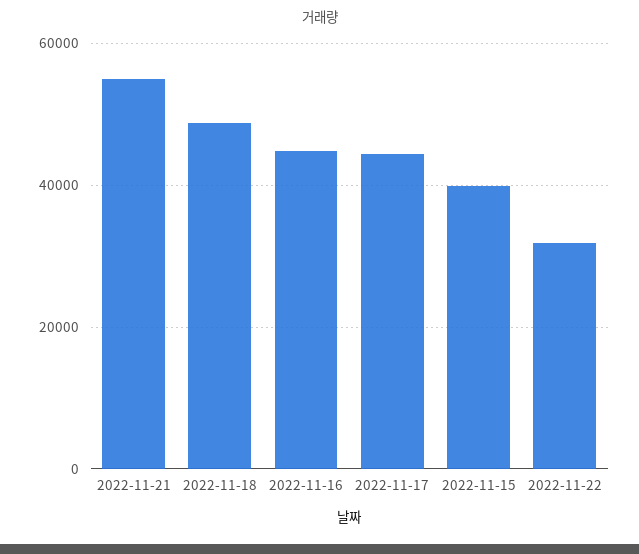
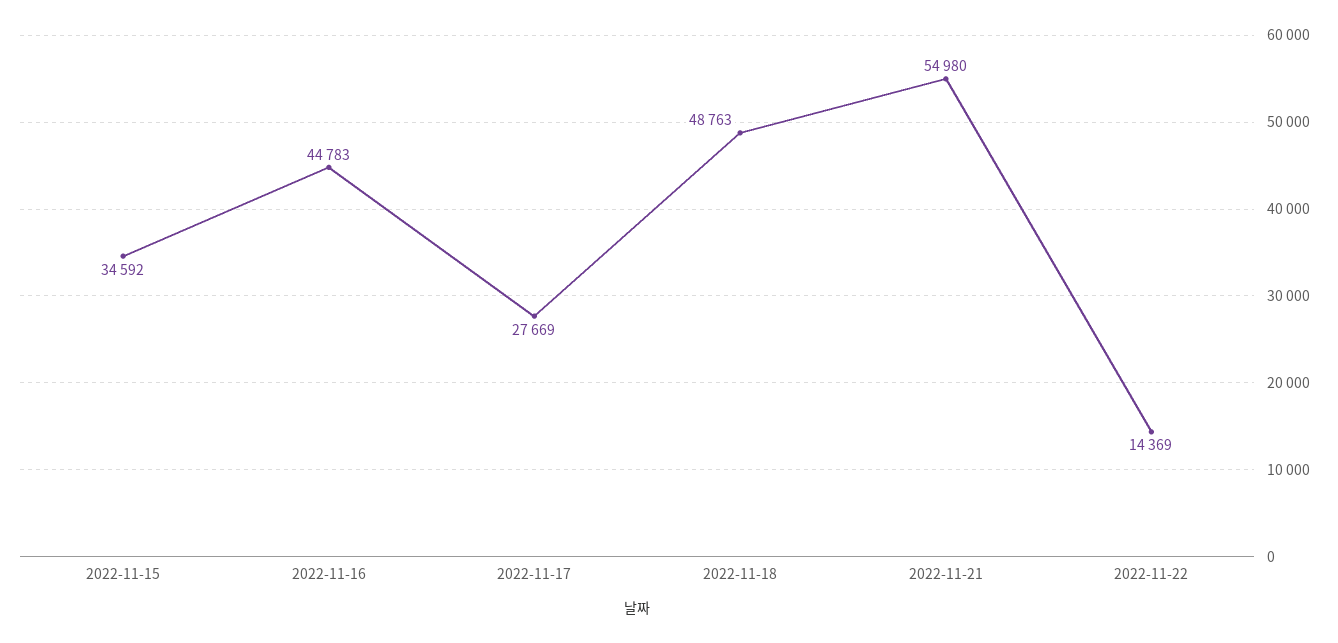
2022-11-17: 44000 -> 27669
2022-11-15: 40000 -> 34592
2022-11-22: 32000 -> 14369

